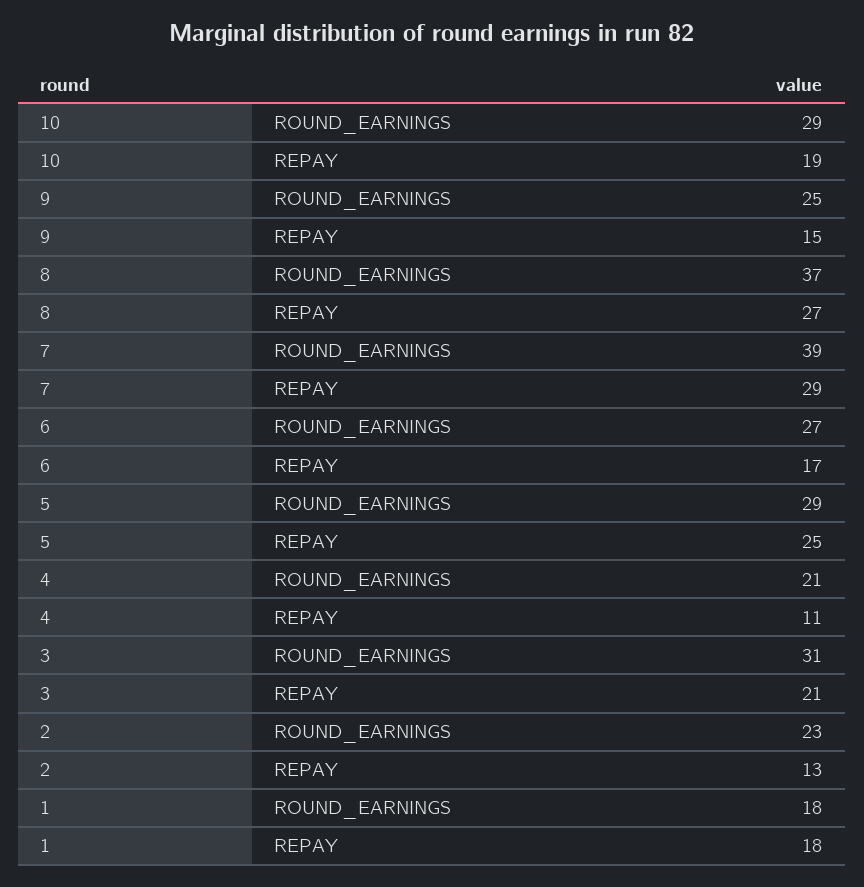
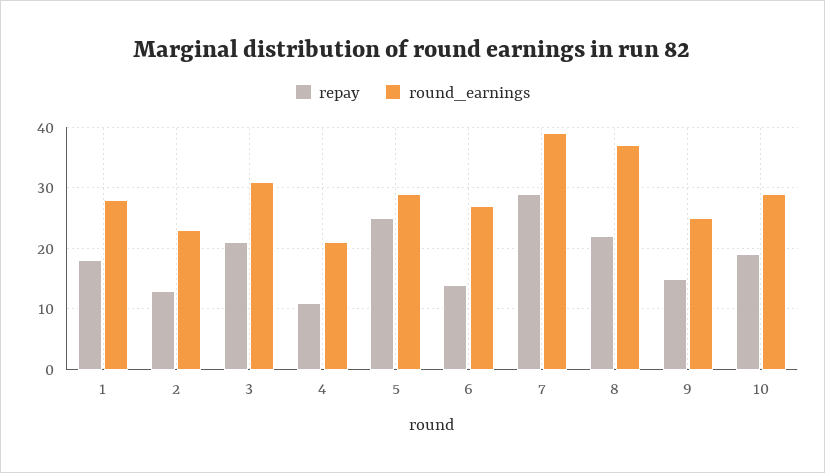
REPAY, 8: 27 -> 22
REPAY, 6: 17 -> 14
ROUND_EARNINGS, 1: 18 -> 28

